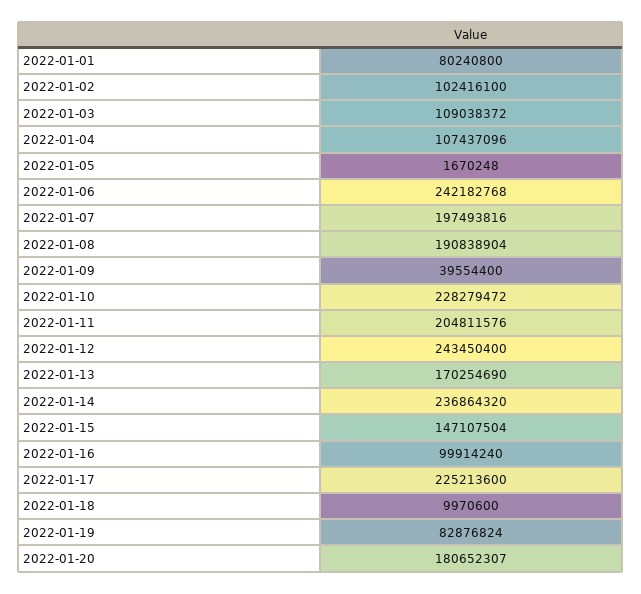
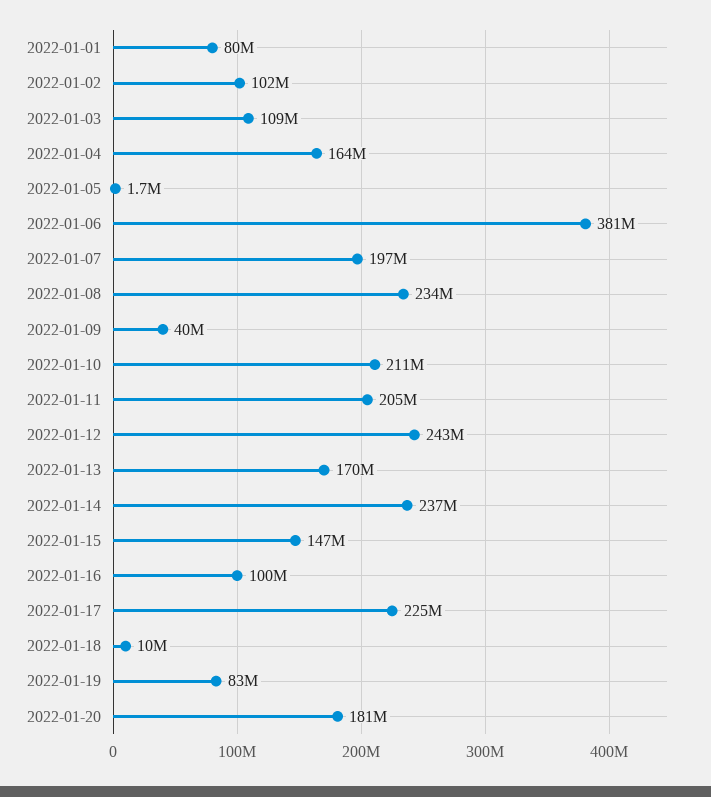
2022-01-04: 107437096 -> 164000000
2022-01-06: 242182768 -> 381000000
2022-01-08: 190838904 -> 234000000
2022-01-10: 228279472 -> 211000000

